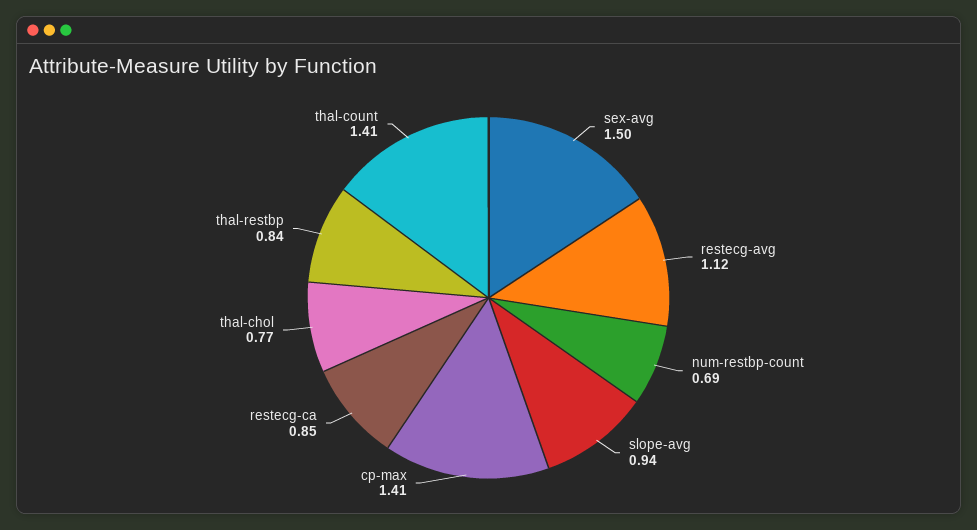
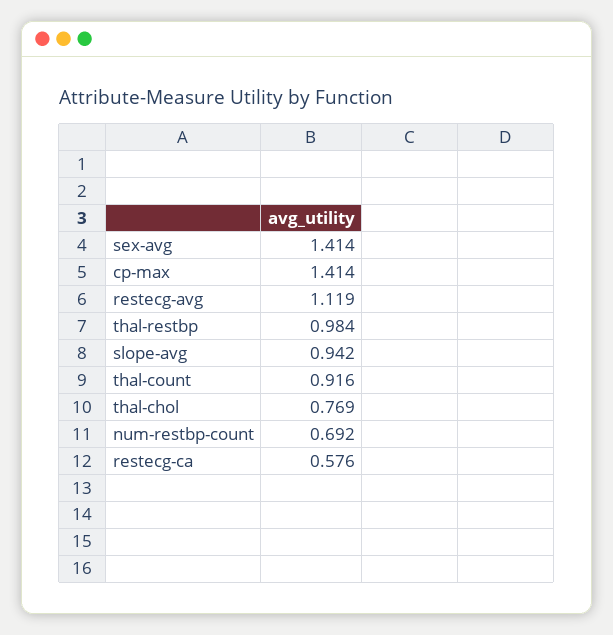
sex-avg: 1.5 -> 1.414
restecg-ca: 0.85 -> 0.576
thal-restbp: 0.84 -> 0.984
thal-count: 1.41 -> 0.916

